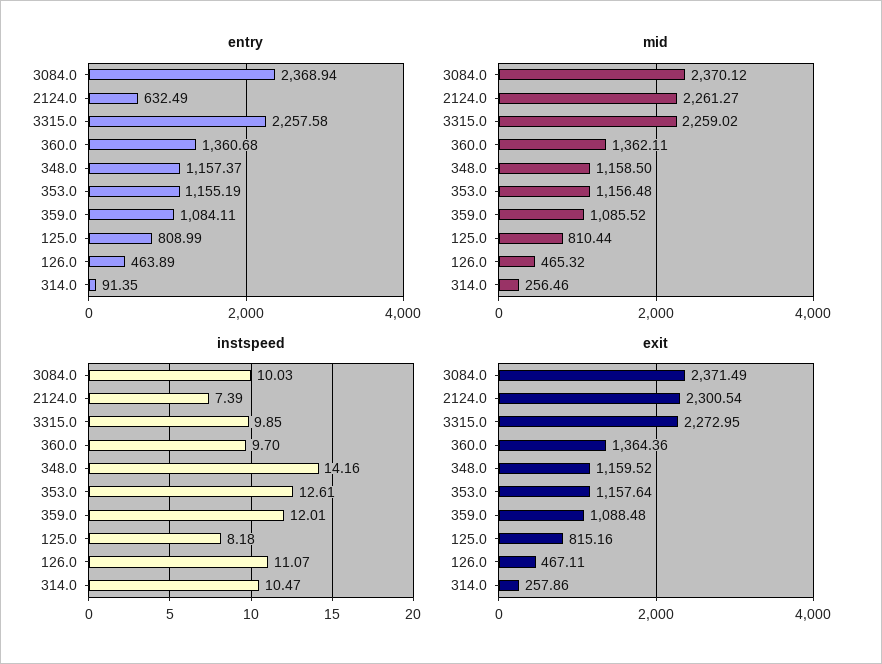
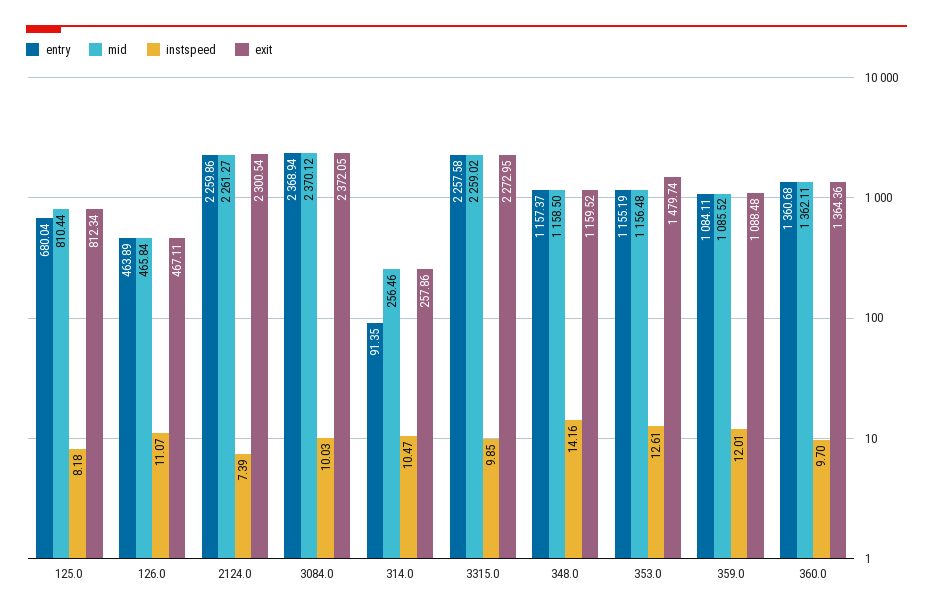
entry, 2124.0: 632.49 -> 2259.86
entry, 125.0: 808.99 -> 680.04
mid, 126.0: 465.32 -> 465.84
exit, 3084.0: 2371.49 -> 2372.05
exit, 353.0: 1157.64 -> 1479.74
exit, 125.0: 815.16 -> 812.34

